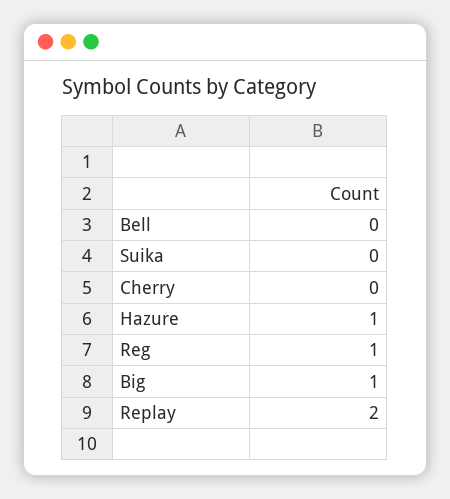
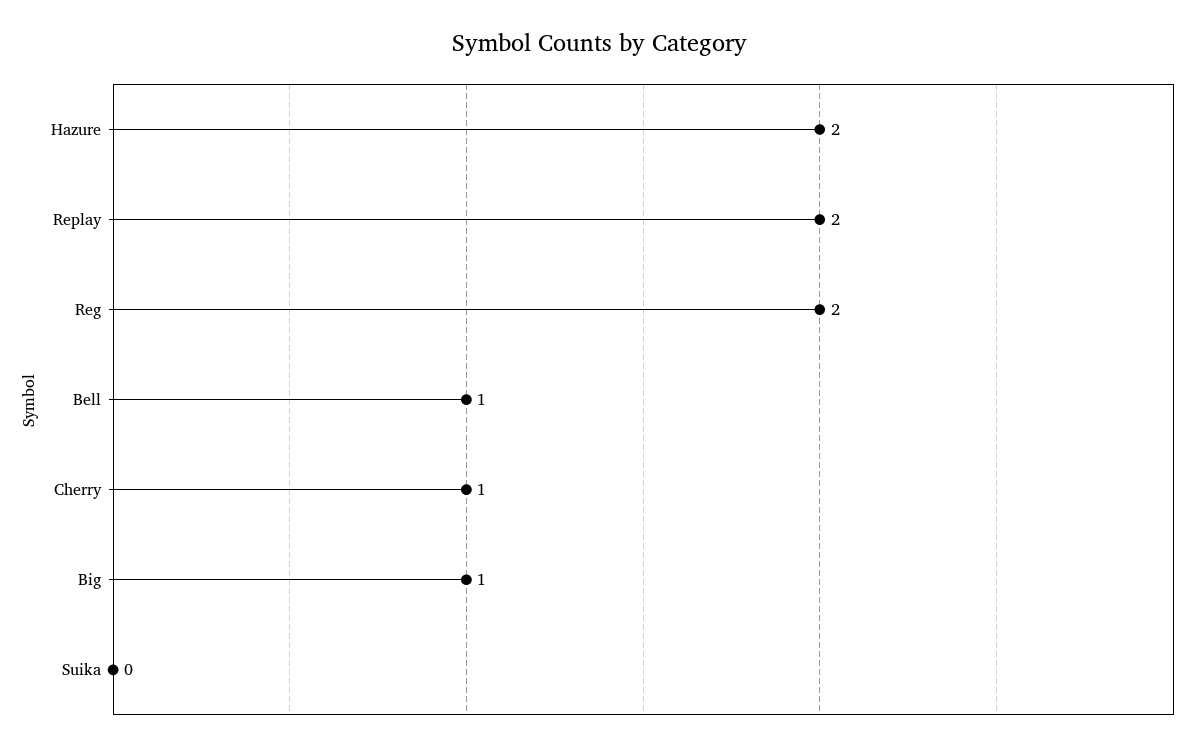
Bell: 0 -> 1
Cherry: 0 -> 1
Hazure: 1 -> 2
Reg: 1 -> 2

